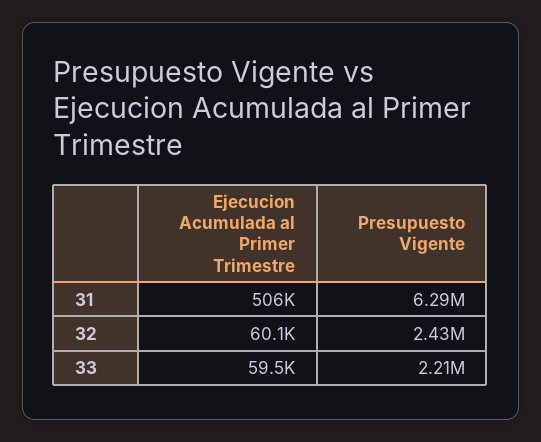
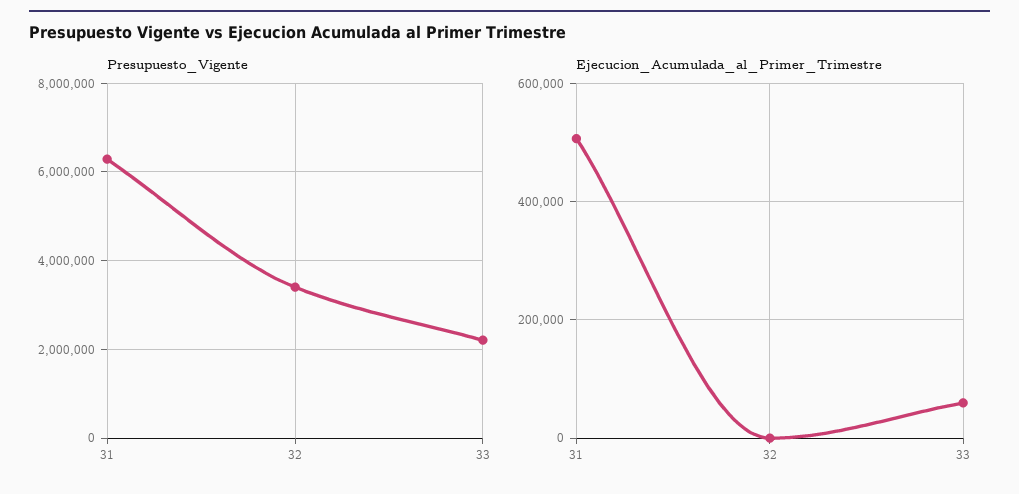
Ejecucion Acumulada al Primer Trimestre, 32: 60100 -> 0
Presupuesto Vigente, 32: 2430000 -> 3400000

